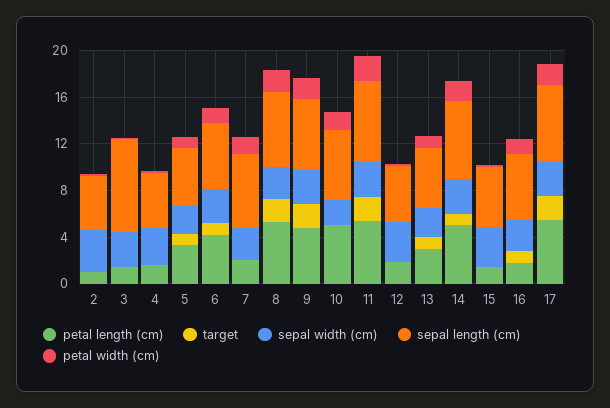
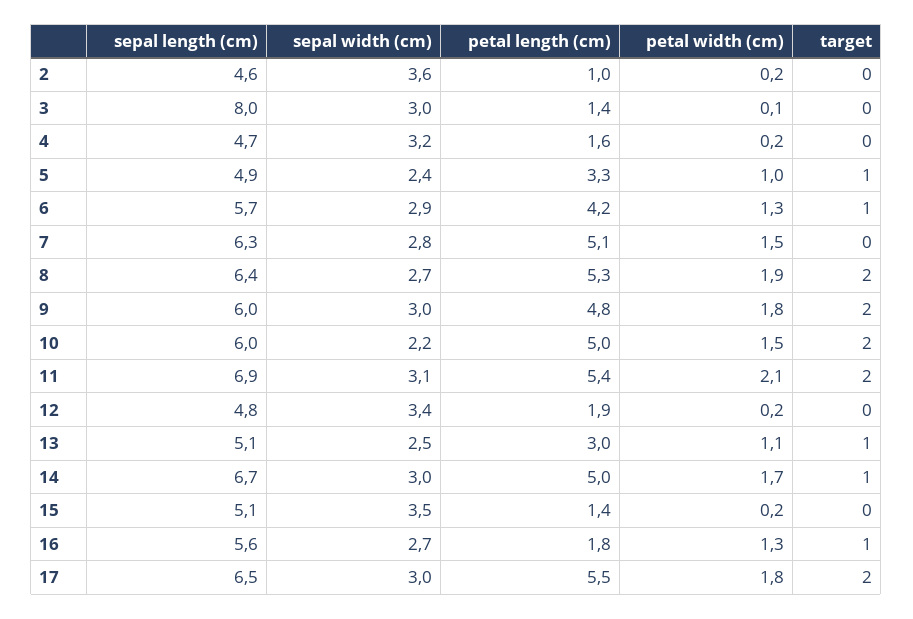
petal length (cm), 7: 2 -> 5.1
target, 10: 0 -> 2

